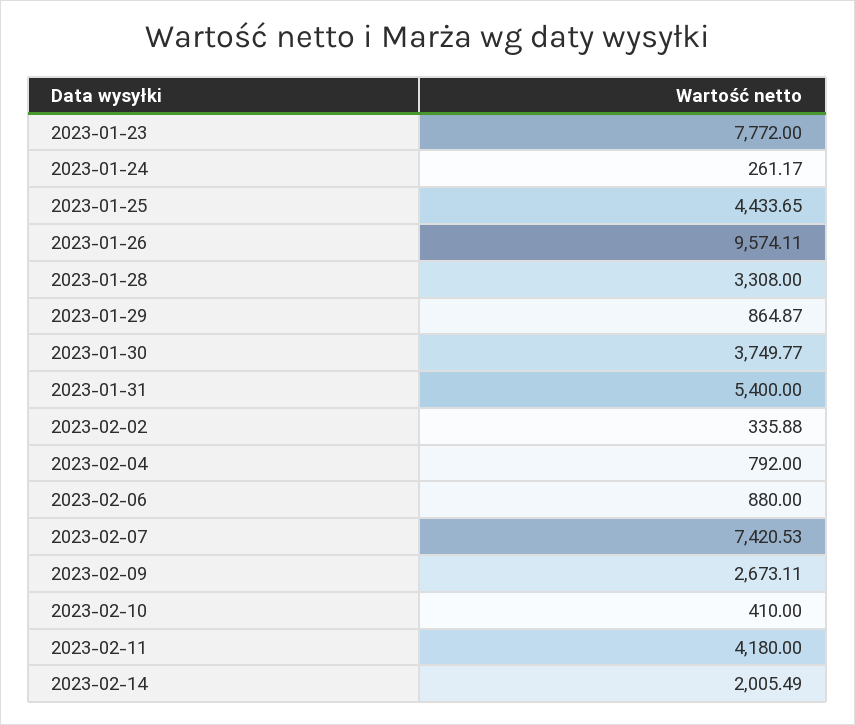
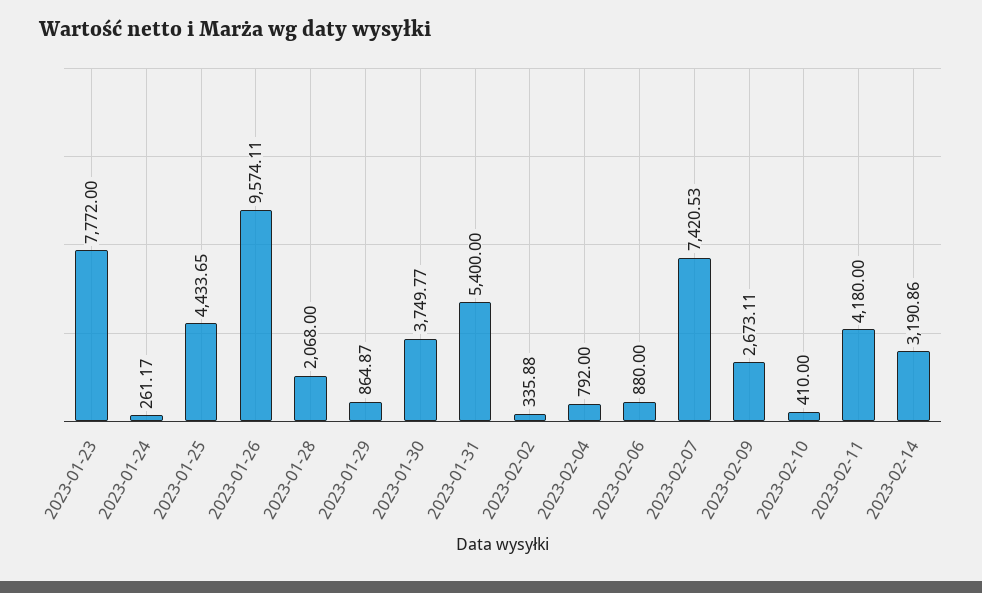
2023-01-28: 3308 -> 2068
2023-02-14: 2005.49 -> 3190.86

